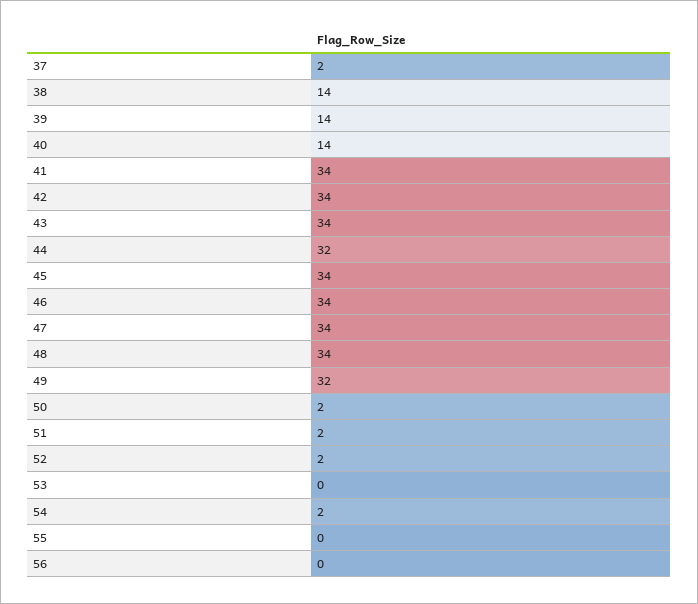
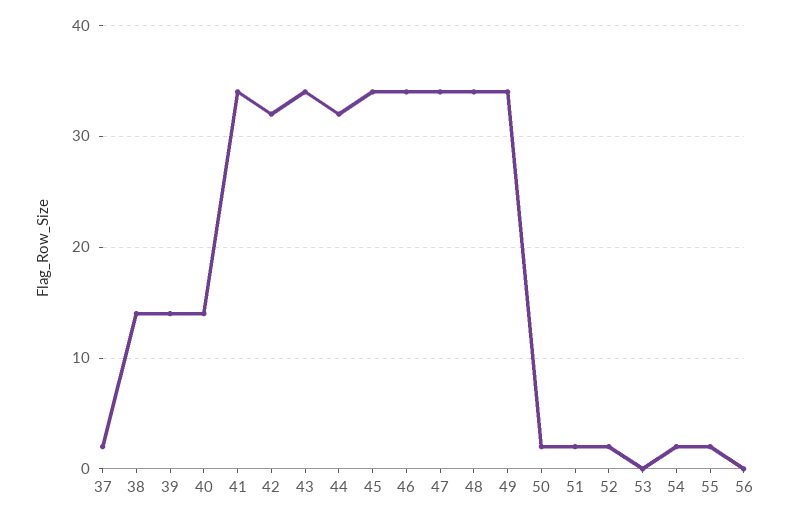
42: 34 -> 32
49: 32 -> 34
55: 0 -> 2

